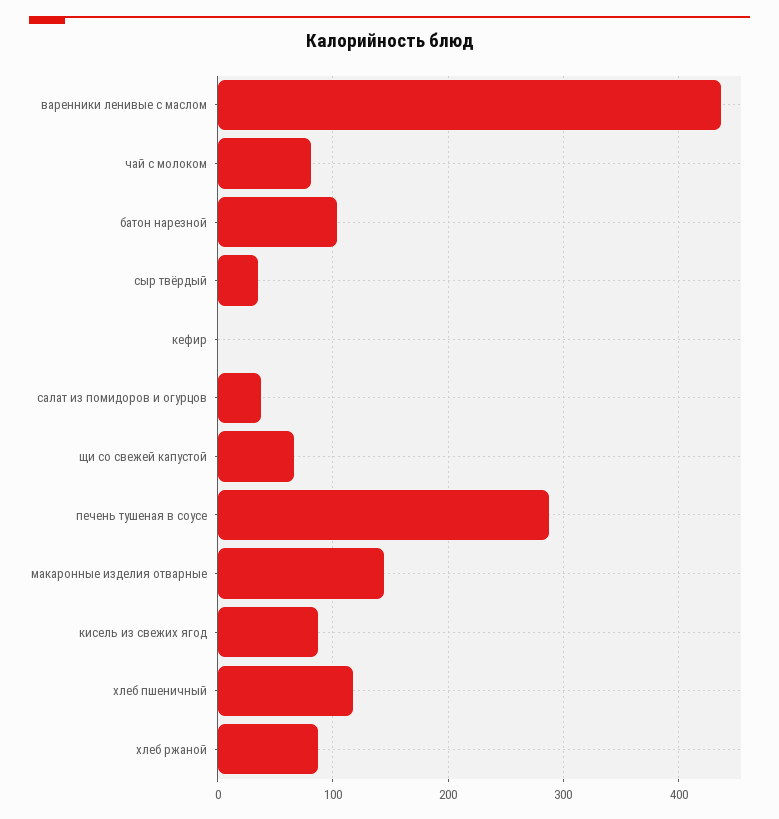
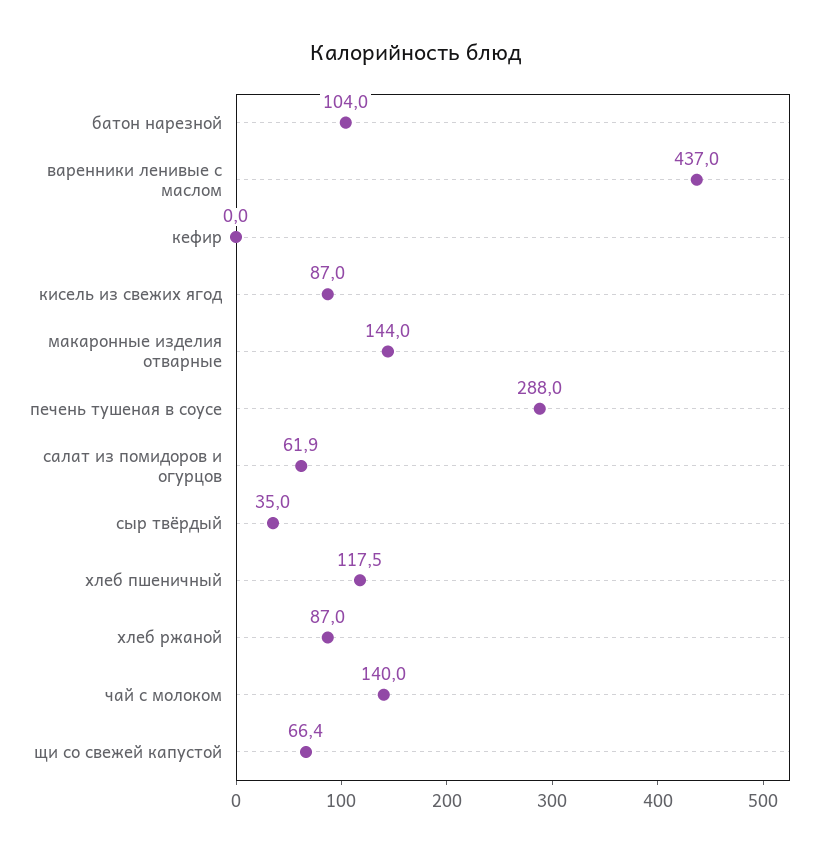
чай с молоком: 80 -> 140
салат из помидоров и огурцов: 40 -> 61.9

